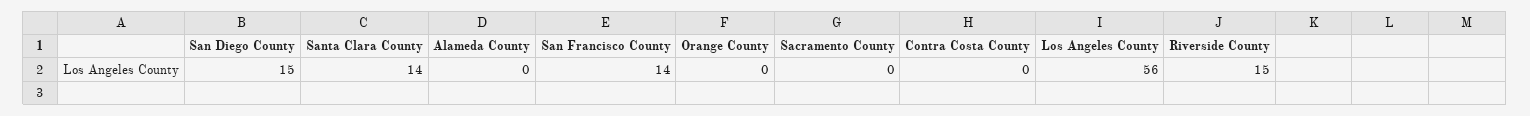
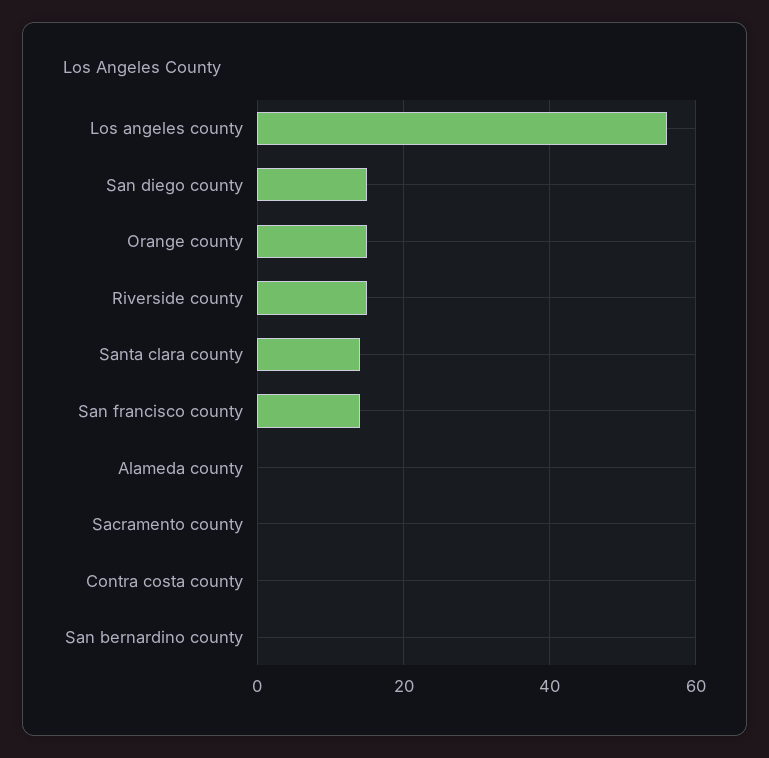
Orange County: 0 -> 15
San bernardino county: none -> 0

